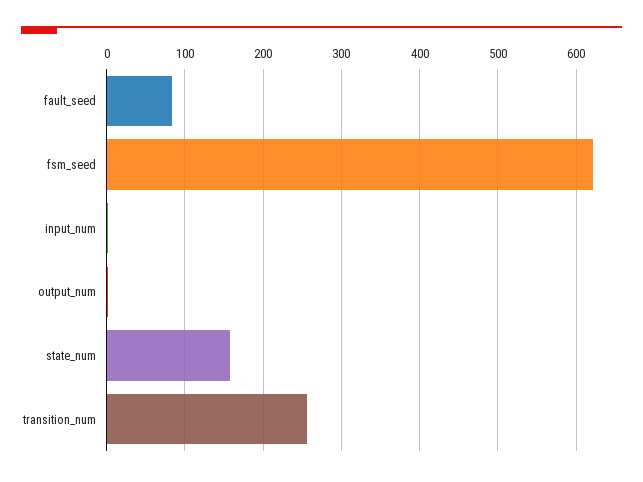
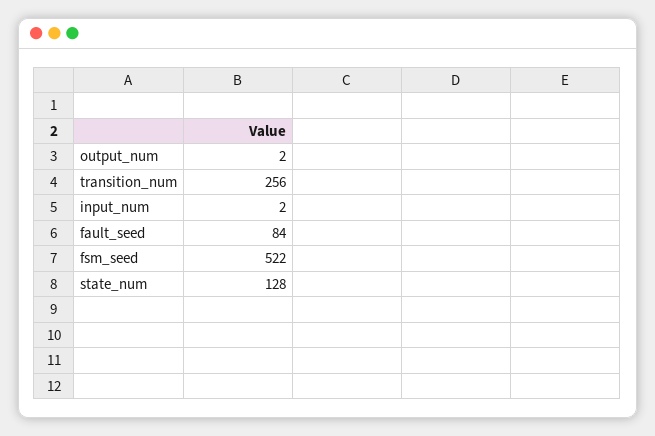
fsm_seed: 620 -> 522
state_num: 160 -> 128

